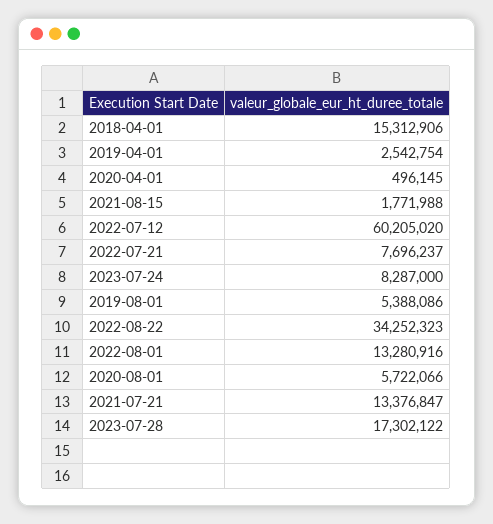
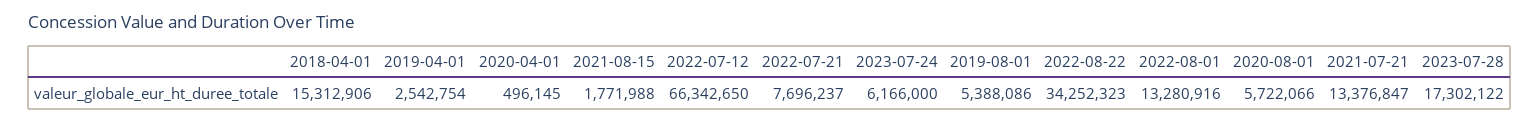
2022-07-12: 60205020 -> 66342650
2023-07-24: 8287000 -> 6166000

